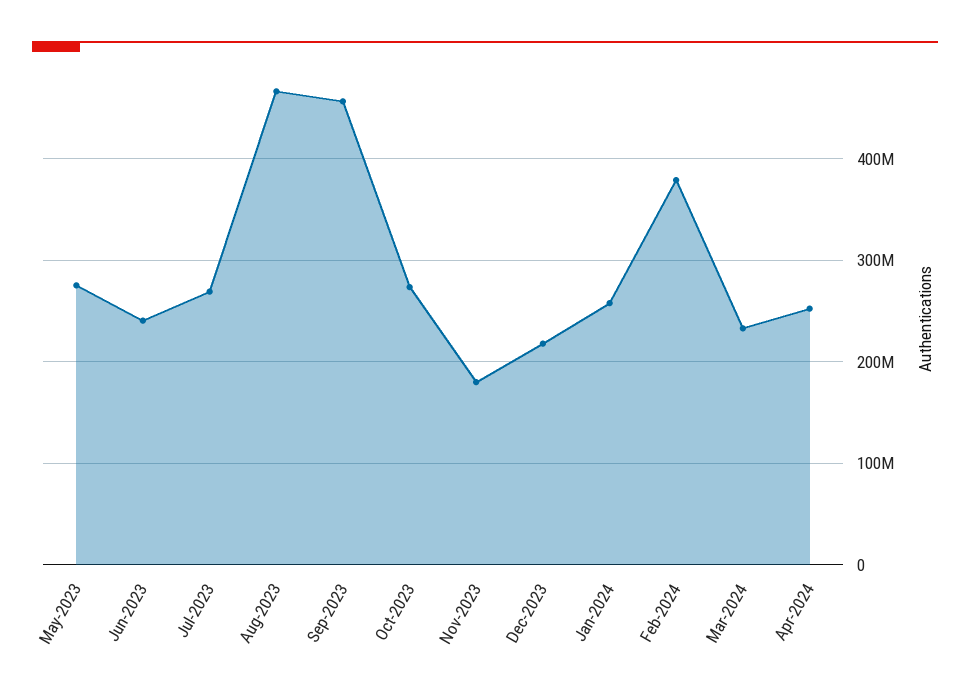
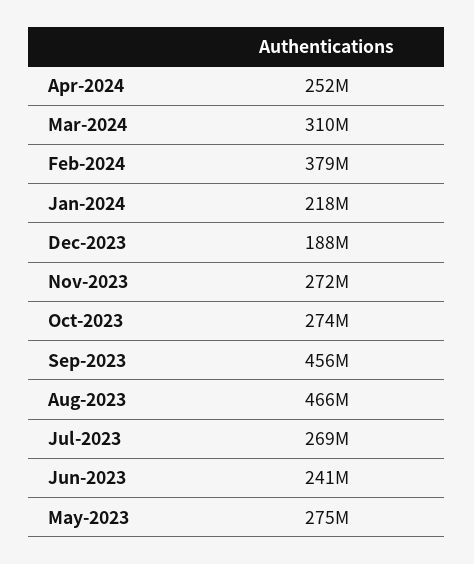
Nov-2023: 180000000 -> 272000000
Dec-2023: 220000000 -> 188000000
Jan-2024: 260000000 -> 218000000
Mar-2024: 230000000 -> 310000000

